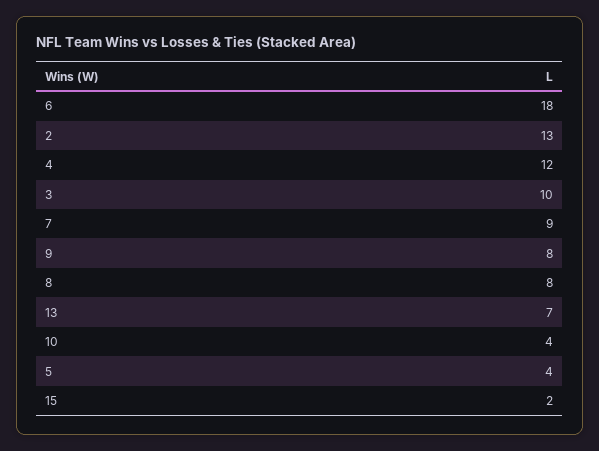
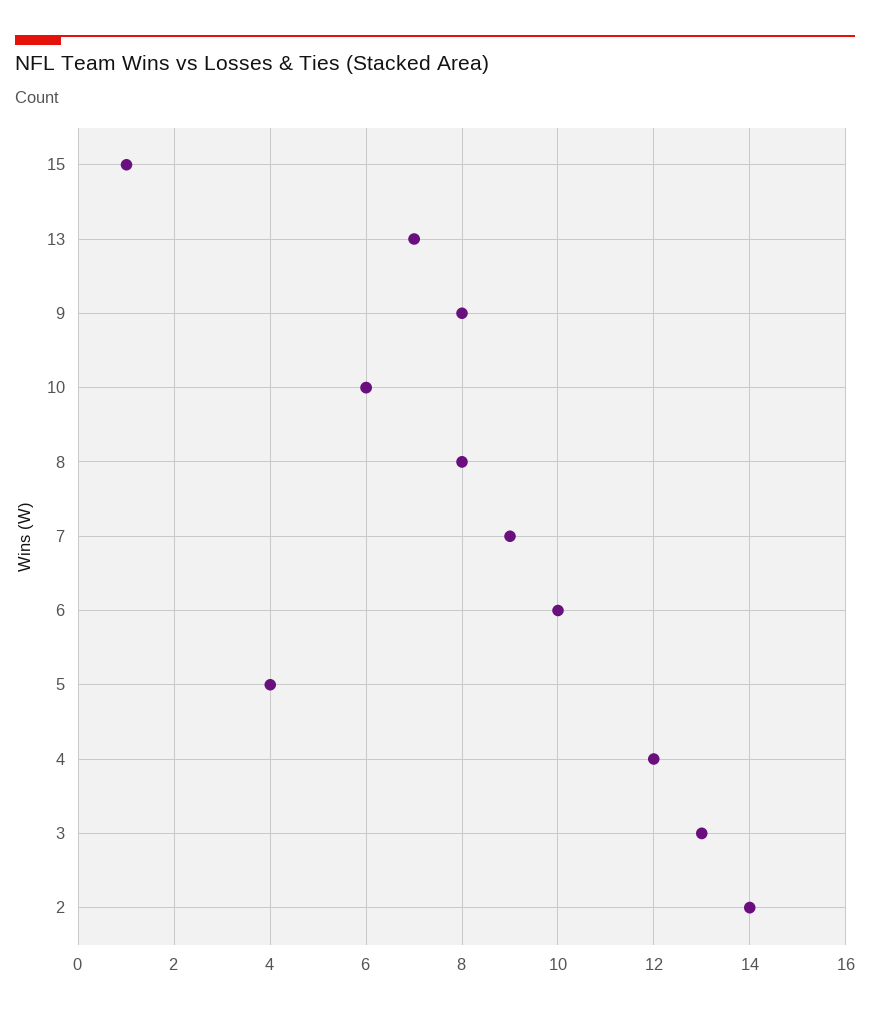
6: 18 -> 10
2: 13 -> 14
3: 10 -> 13
10: 4 -> 6
15: 2 -> 1

